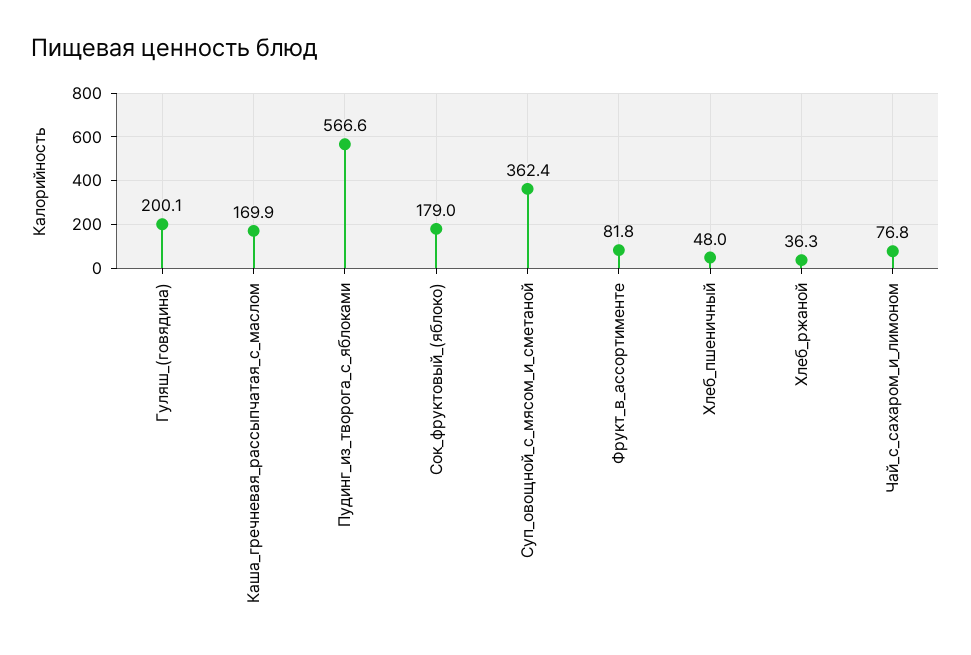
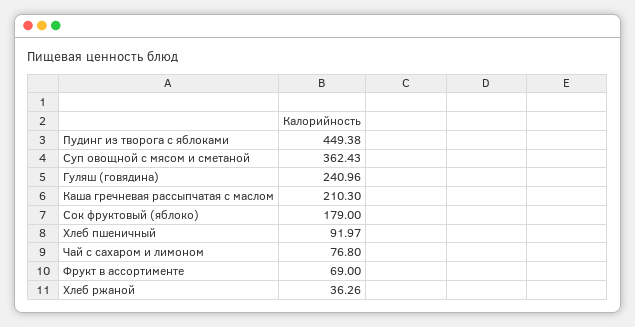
Гуляш_(говядина): 200.1 -> 240.96
Каша_гречневая_рассыпчатая_с_маслом: 169.9 -> 210.3
Пудинг_из_творога_с_яблоками: 566.6 -> 449.38
Фрукт_в_ассортименте: 81.8 -> 69
Хлеб_пшеничный: 48 -> 91.97

